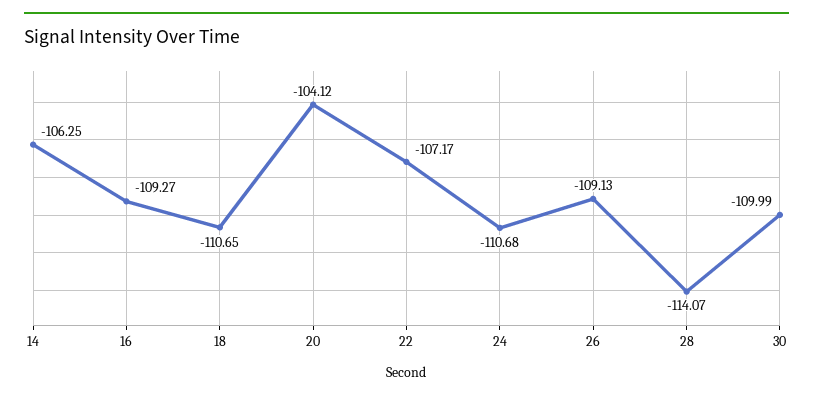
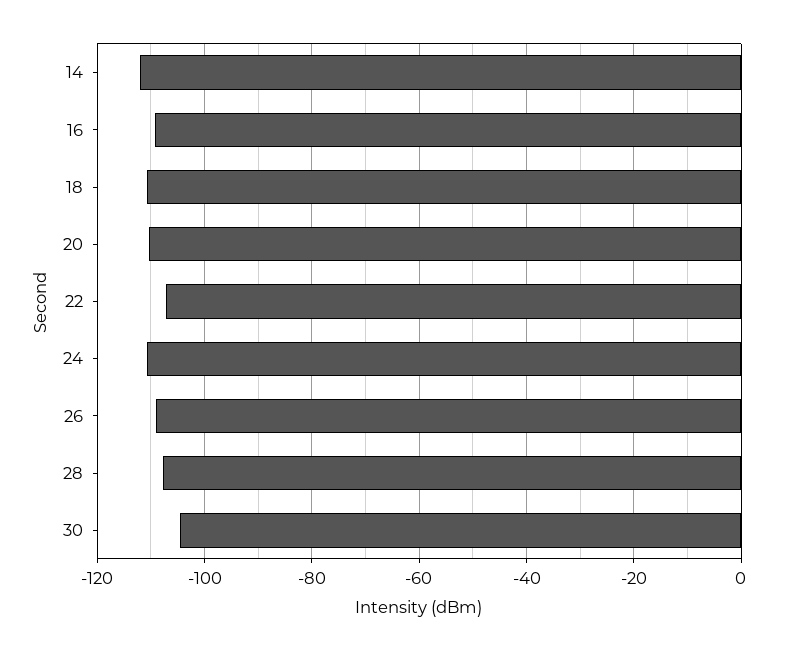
14: -106.25 -> -112
20: -104.12 -> -110
28: -114.07 -> -108
30: -109.99 -> -104

